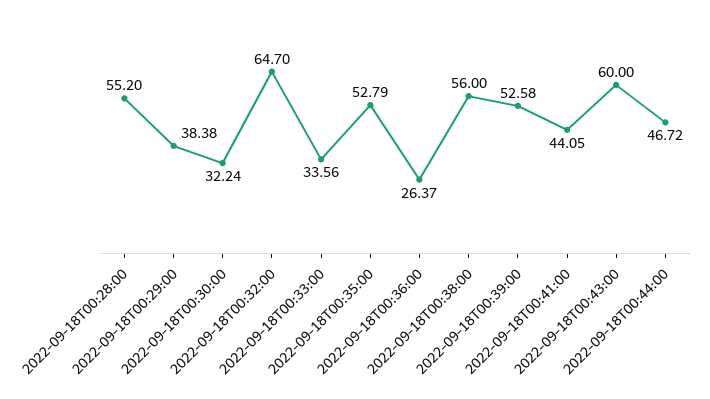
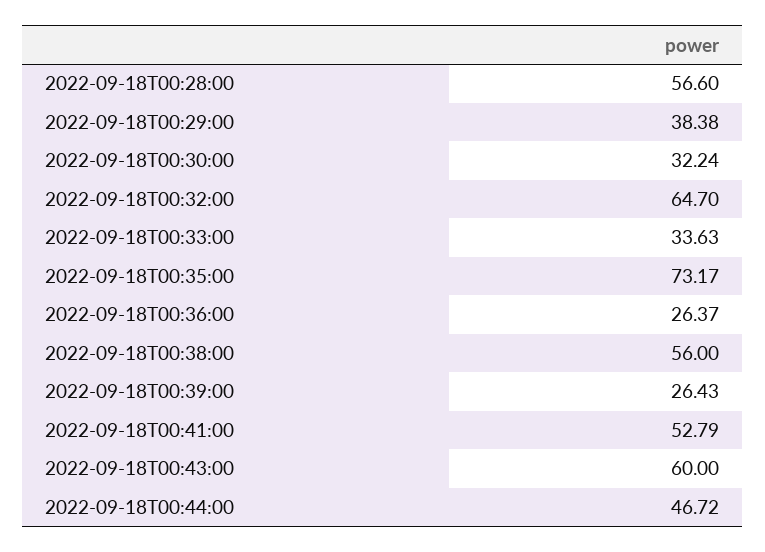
2022-09-18T00:28:00: 55.2 -> 56.6
2022-09-18T00:33:00: 33.56 -> 33.63
2022-09-18T00:35:00: 52.79 -> 73.17
2022-09-18T00:39:00: 52.58 -> 26.43
2022-09-18T00:41:00: 44.05 -> 52.79

